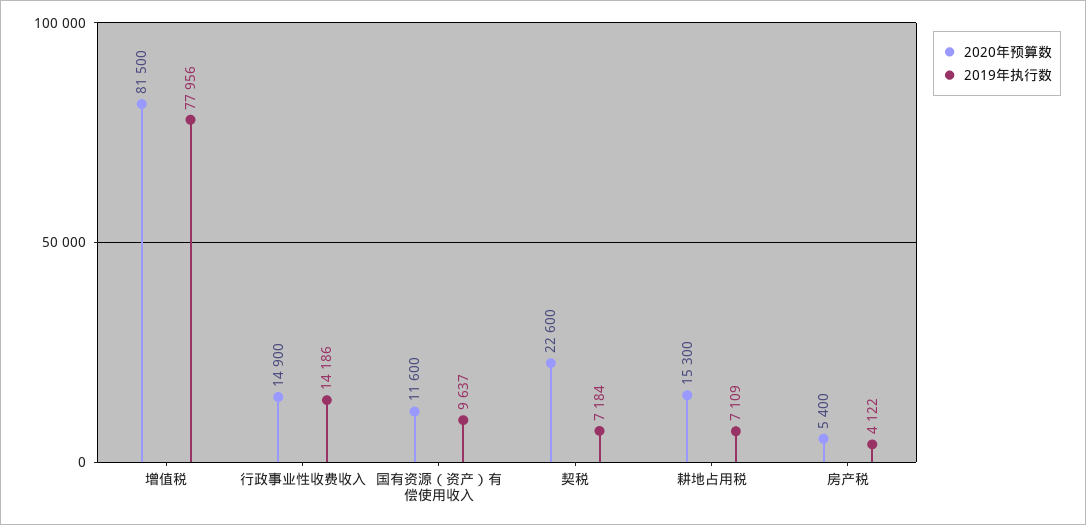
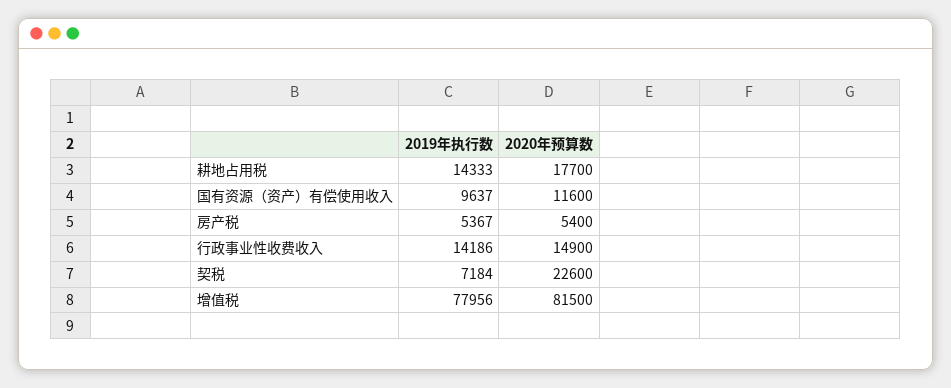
2020年预算数, 耕地占用税: 15300 -> 17700
2019年执行数, 耕地占用税: 7109 -> 14333
2019年执行数, 房产税: 4122 -> 5367

